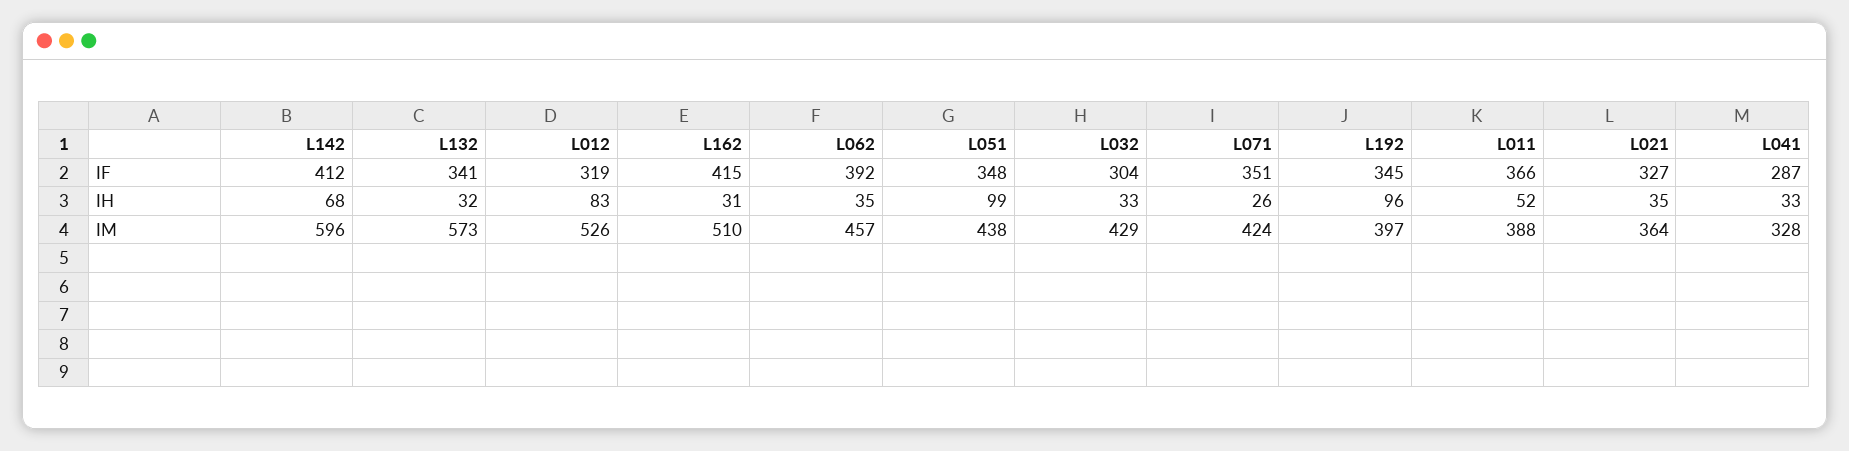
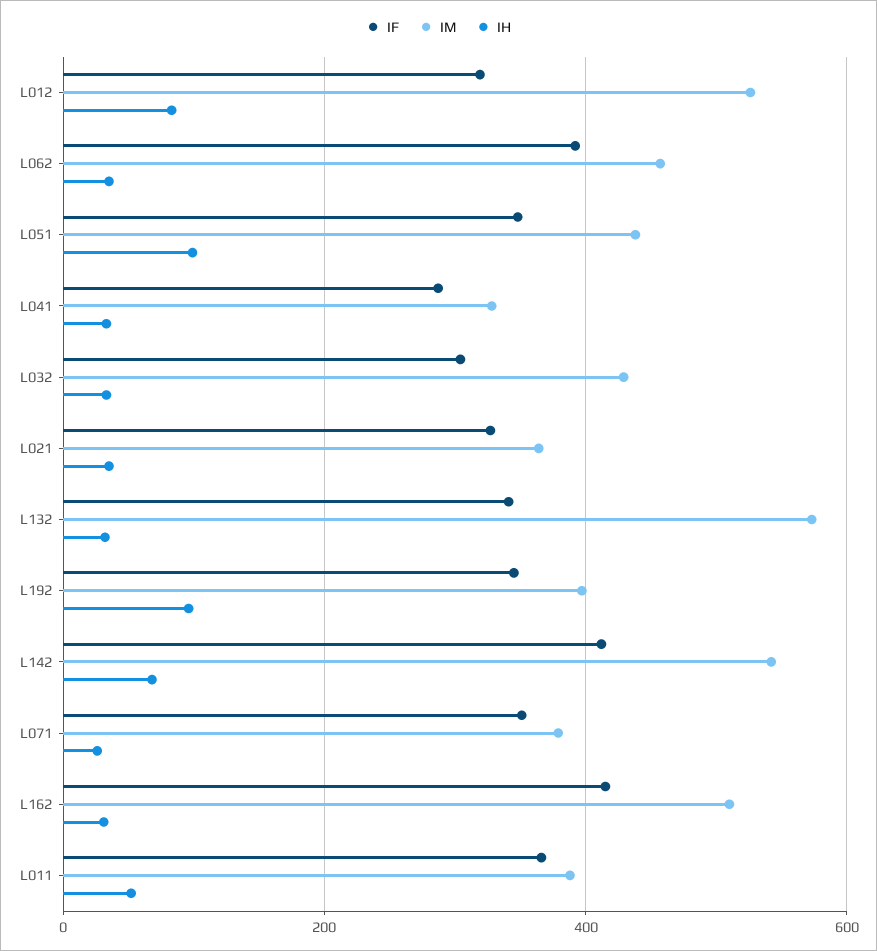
IM, L142: 596 -> 540
IM, L071: 424 -> 380

